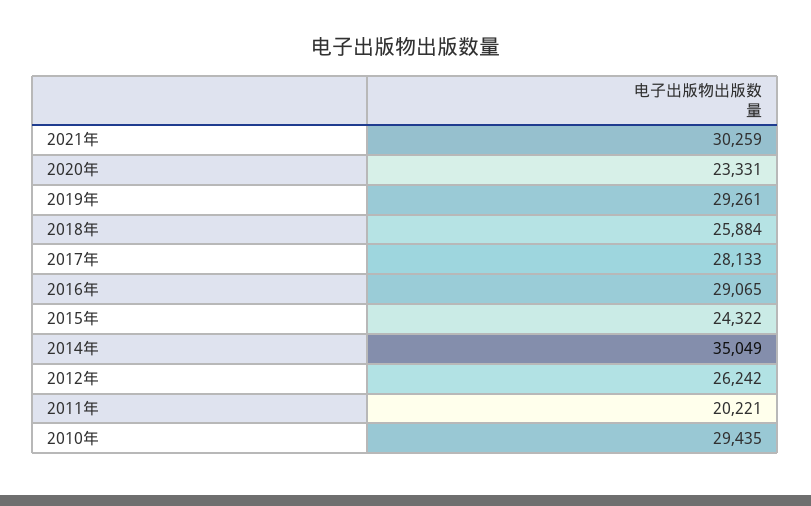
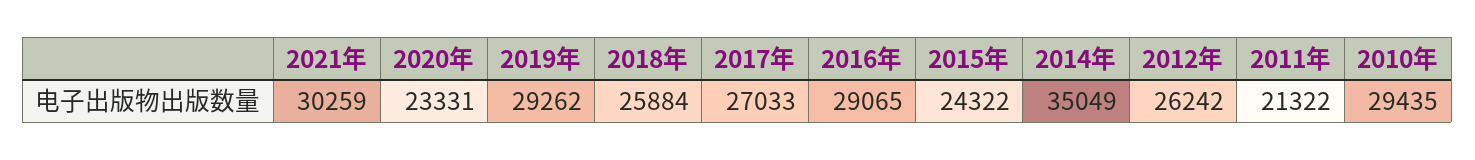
2019年: 29261 -> 29262
2017年: 28133 -> 27033
2011年: 20221 -> 21322

